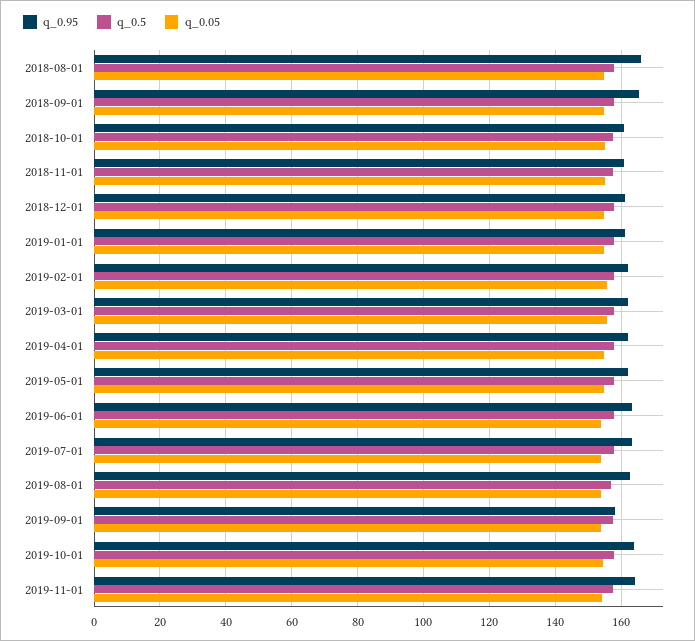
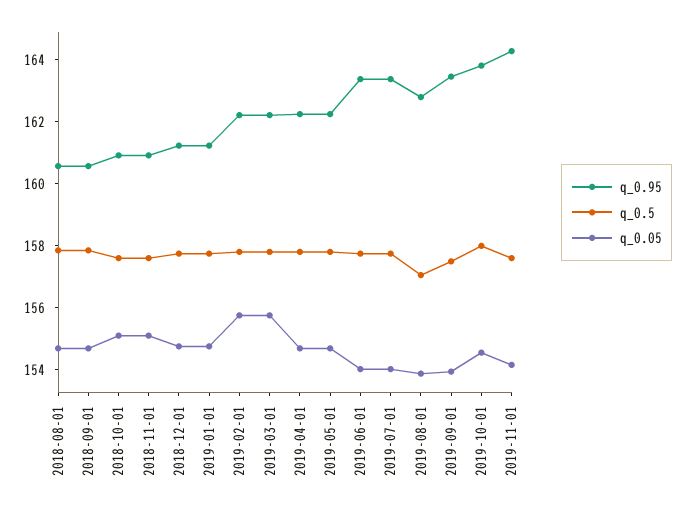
q_0.95, 2018-08-01: 166 -> 160.5
q_0.95, 2018-09-01: 166 -> 160.5
q_0.95, 2019-09-01: 158 -> 163.5

